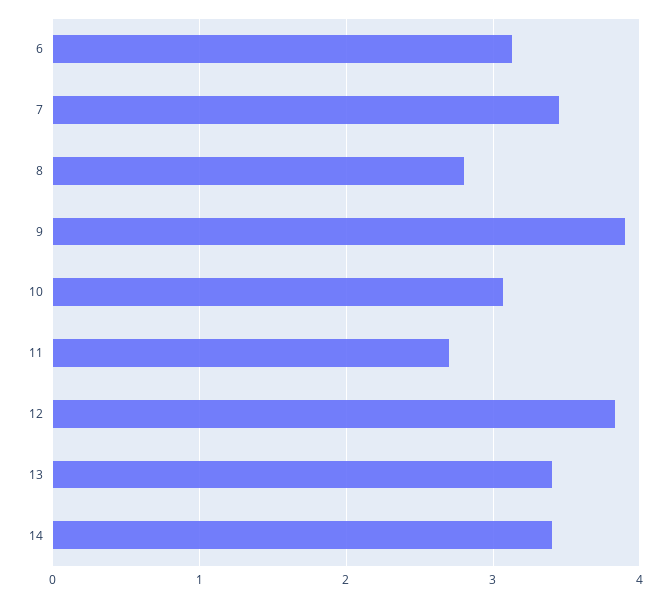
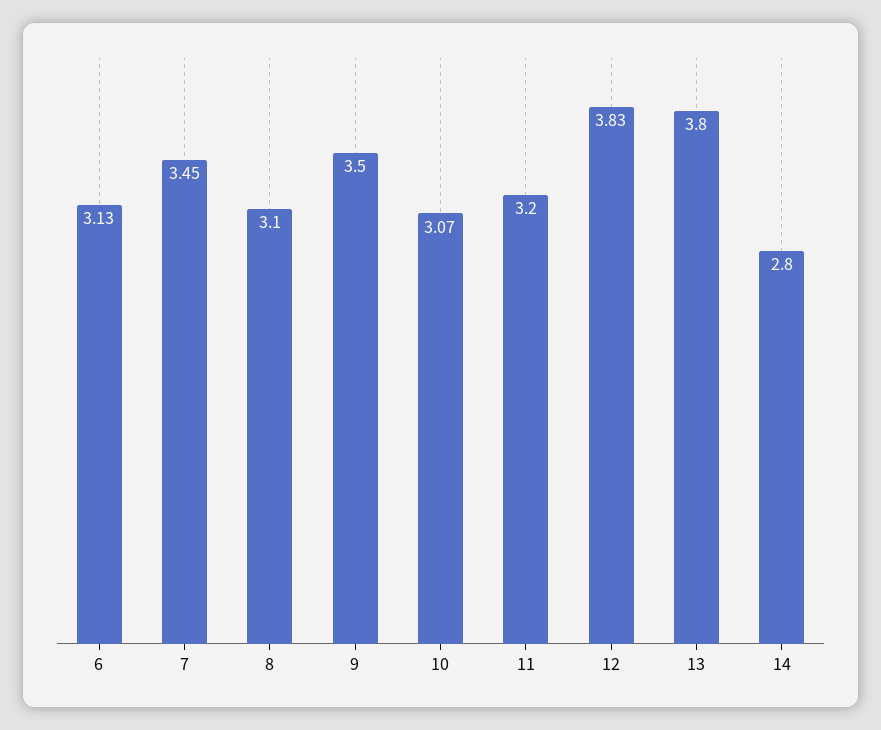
8: 2.8 -> 3.1
9: 3.9 -> 3.5
11: 2.7 -> 3.2
13: 3.4 -> 3.8
14: 3.4 -> 2.8

